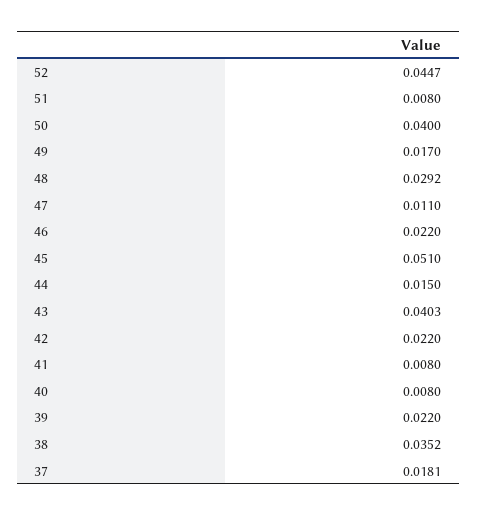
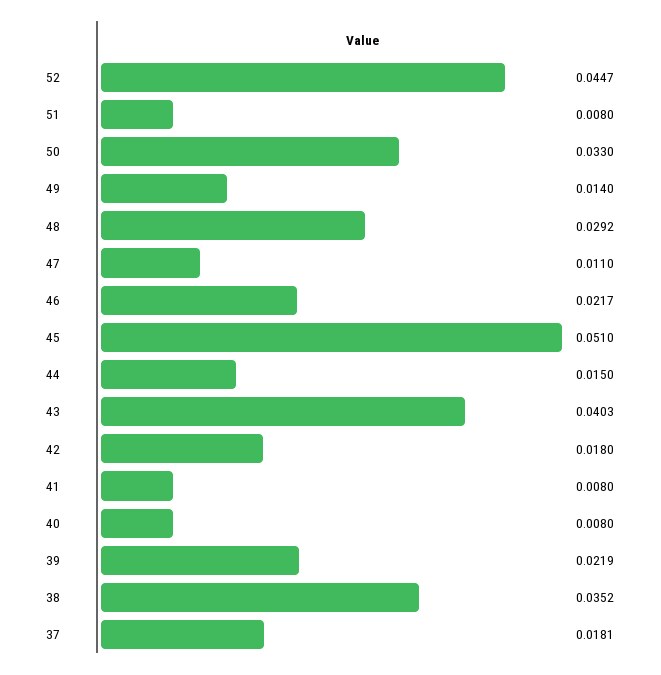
50: 0.04 -> 0.033
49: 0.017 -> 0.014
46: 0.022 -> 0.0217
42: 0.022 -> 0.018
39: 0.022 -> 0.0219

